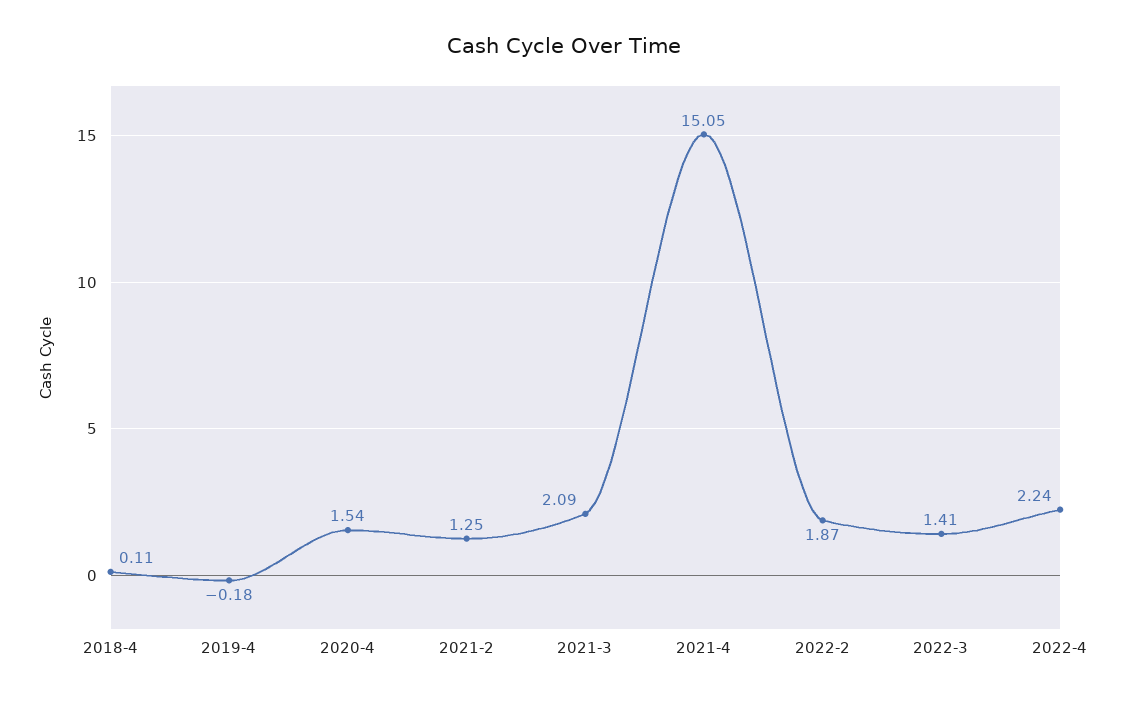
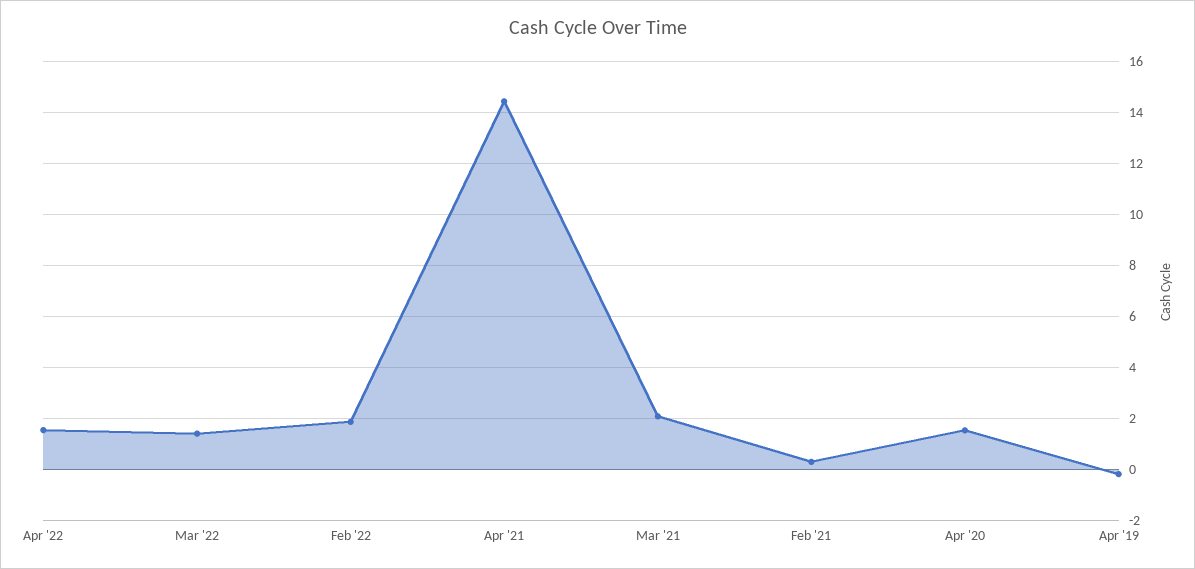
2018-4: 0.11 -> none
2021-2: 1.25 -> 0.25
2021-4: 15.05 -> 14.5
2022-4: 2.24 -> 1.5

